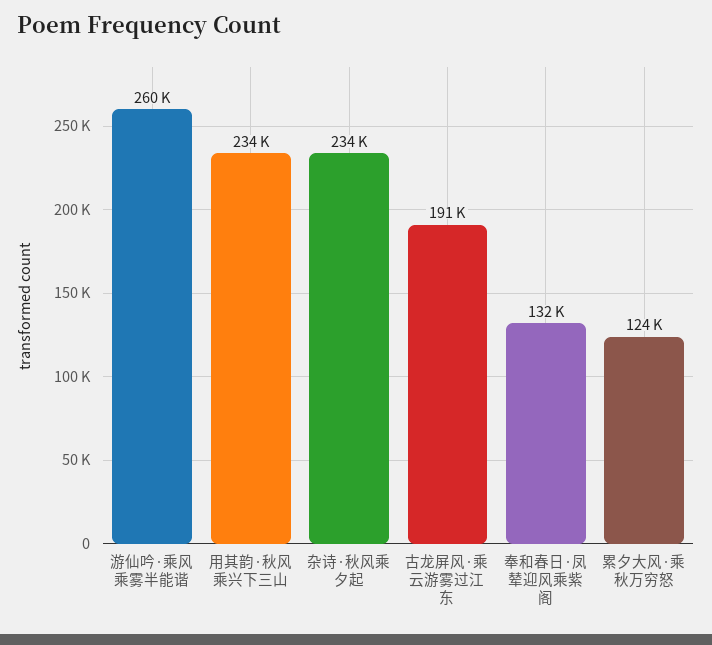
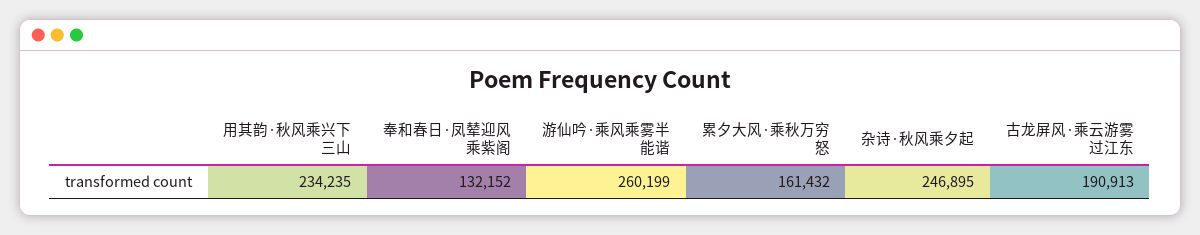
杂诗·秋风乘夕起: 234000 -> 246895
累夕大风·乘秋万穷怒: 124000 -> 161432

